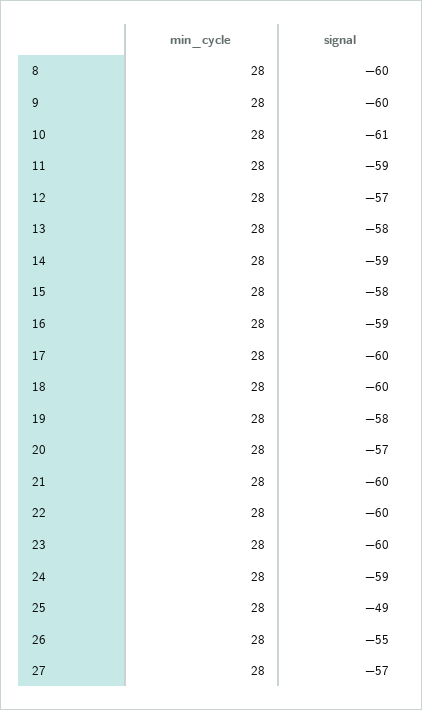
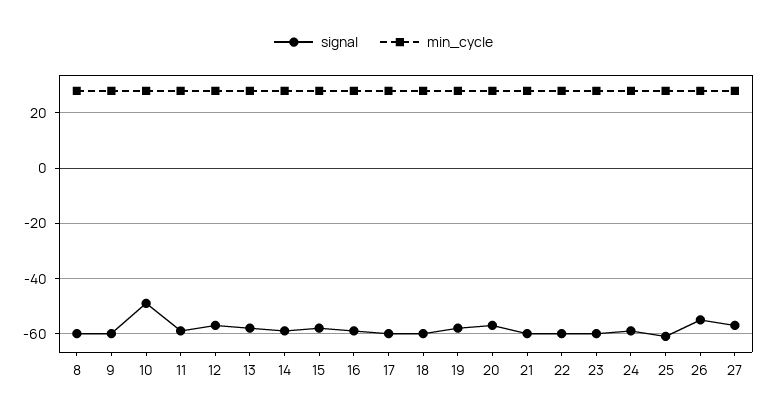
signal, 10: -61 -> -50
signal, 25: -49 -> -60

